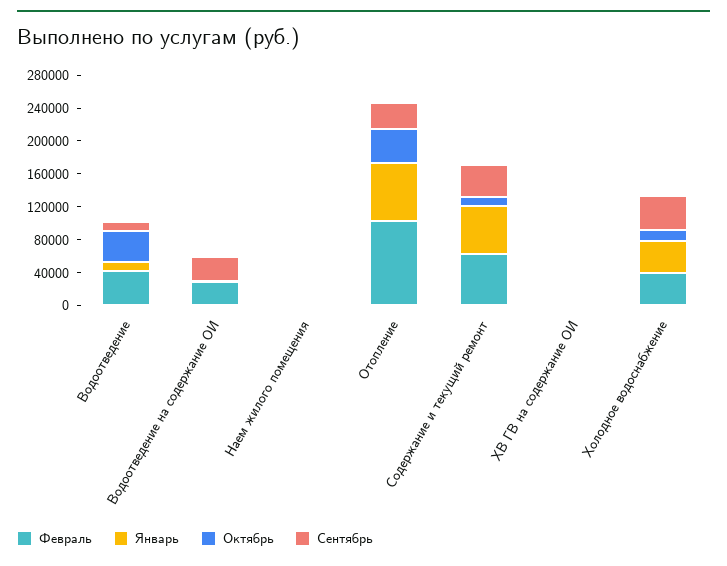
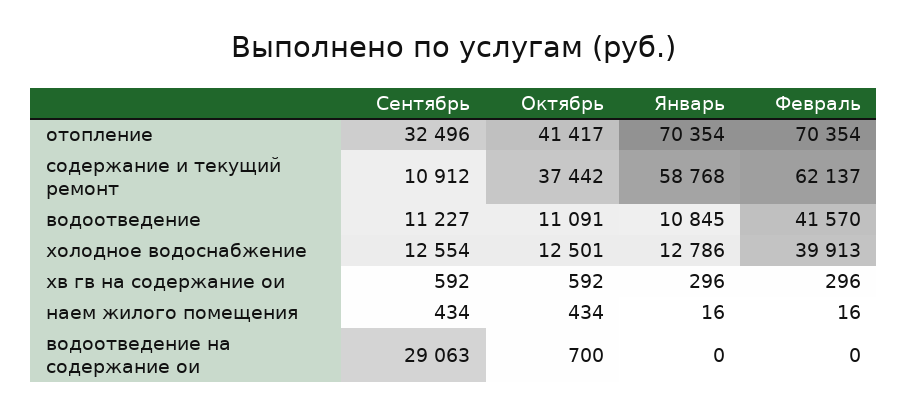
Октябрь, Водоотведение: 40000 -> 11091
Февраль, Водоотведение на содержание ОИ: 30000 -> 0
Февраль, Отопление: 100000 -> 70354
Октябрь, Содержание и текущий ремонт: 10000 -> 37442
Сентябрь, Содержание и текущий ремонт: 40000 -> 10912
Январь, Холодное водоснабжение: 40000 -> 12786
Сентябрь, Холодное водоснабжение: 40000 -> 12554

